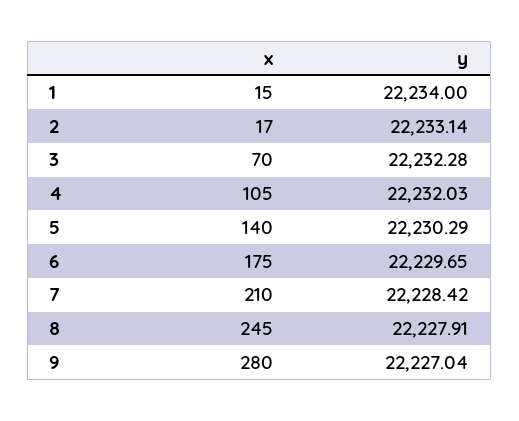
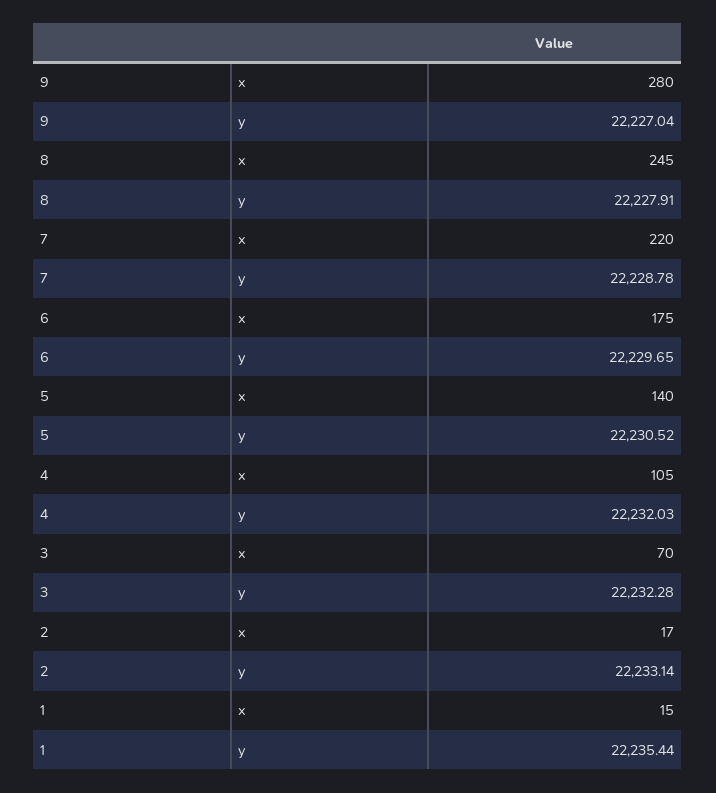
y, 1: 22234 -> 22235.44
y, 5: 22230.29 -> 22230.52
x, 7: 210 -> 220
y, 7: 22228.42 -> 22228.78

